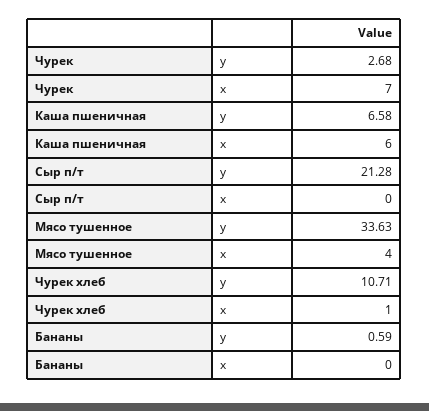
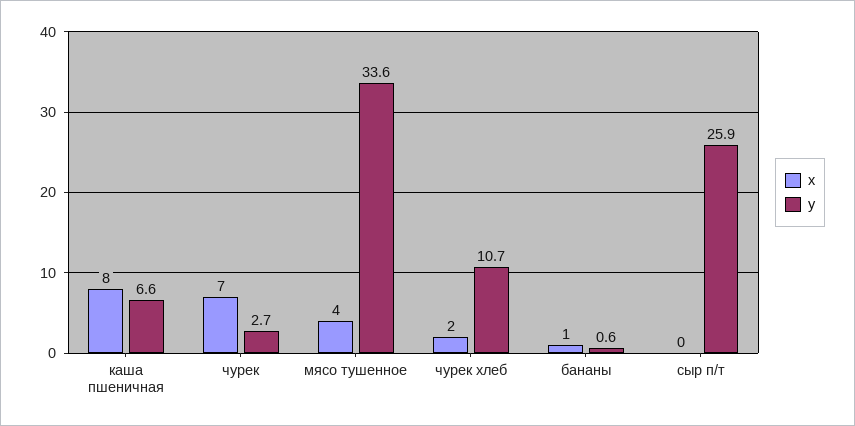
x, Каша пшеничная: 6 -> 8
y, Сыр п/т: 21.28 -> 25.9
x, Чурек хлеб: 1 -> 2
x, Бананы: 0 -> 1

